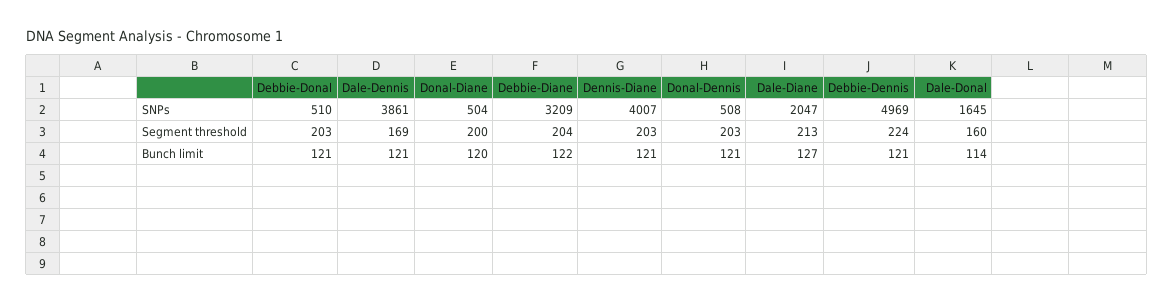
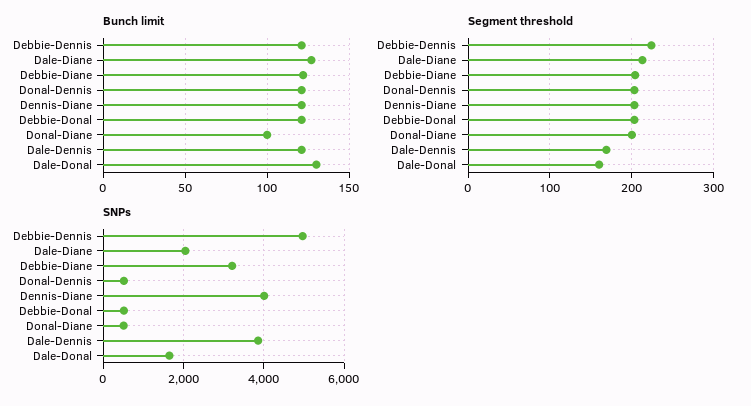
Bunch limit, Donal-Diane: 120 -> 100
Bunch limit, Dale-Donal: 114 -> 130

